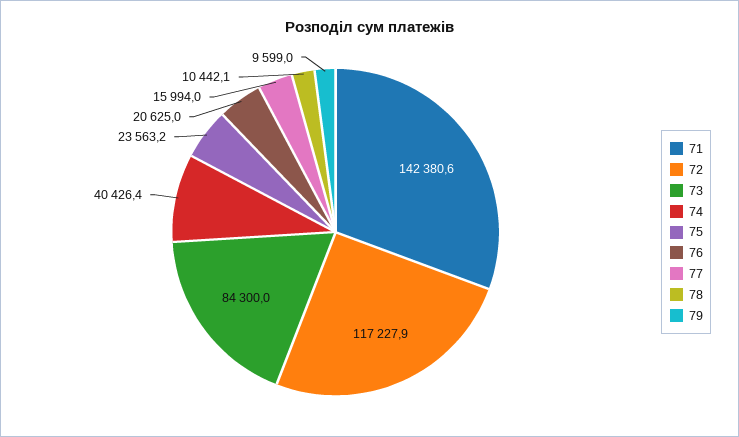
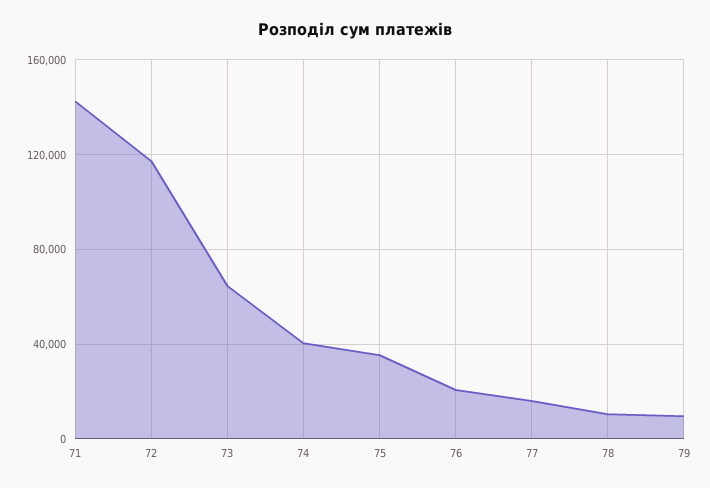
73: 84300 -> 65000
75: 23563.2 -> 35000

